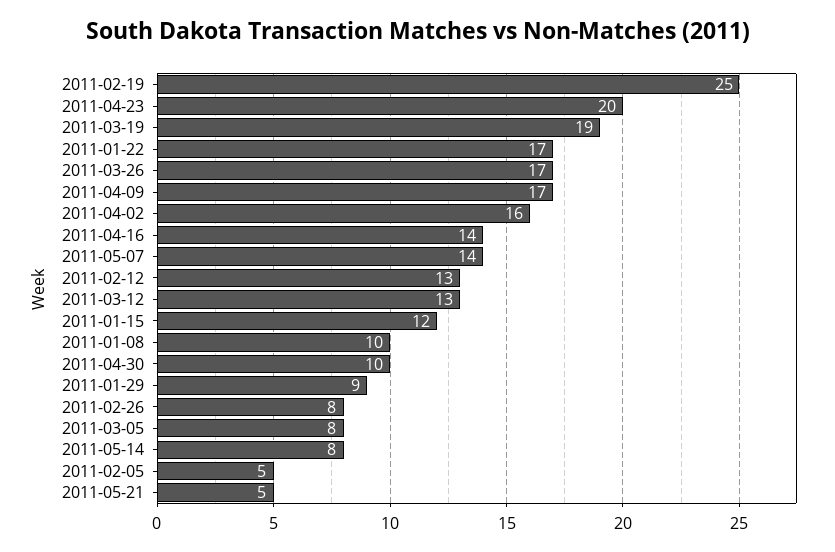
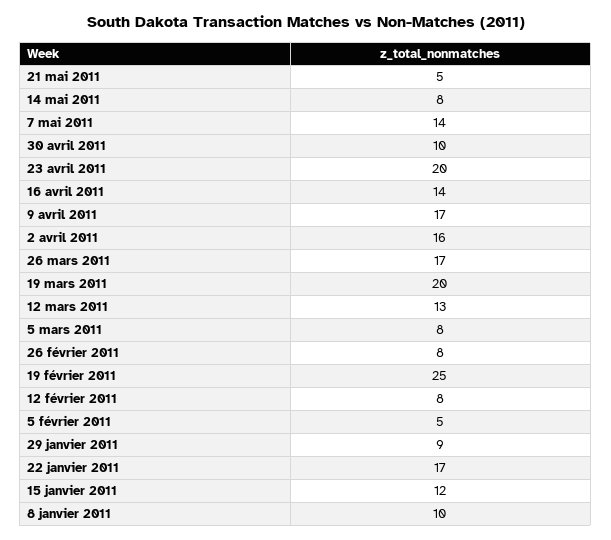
2011-03-19: 19 -> 20
2011-02-12: 13 -> 8

